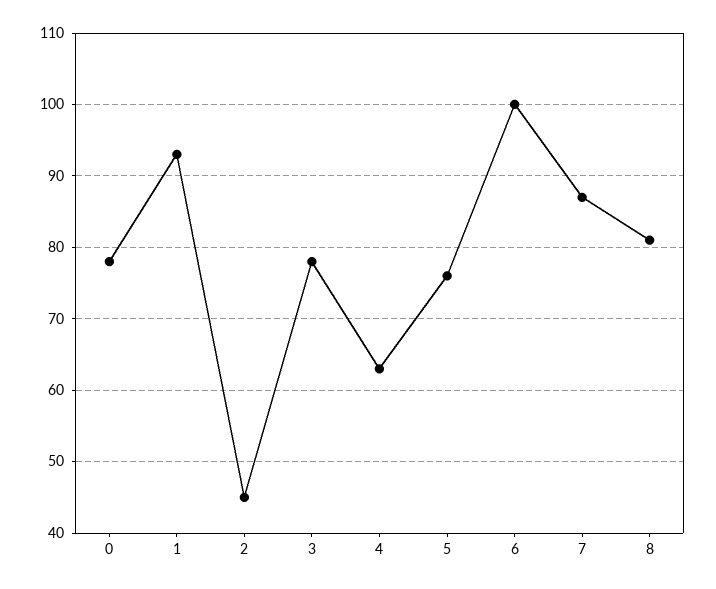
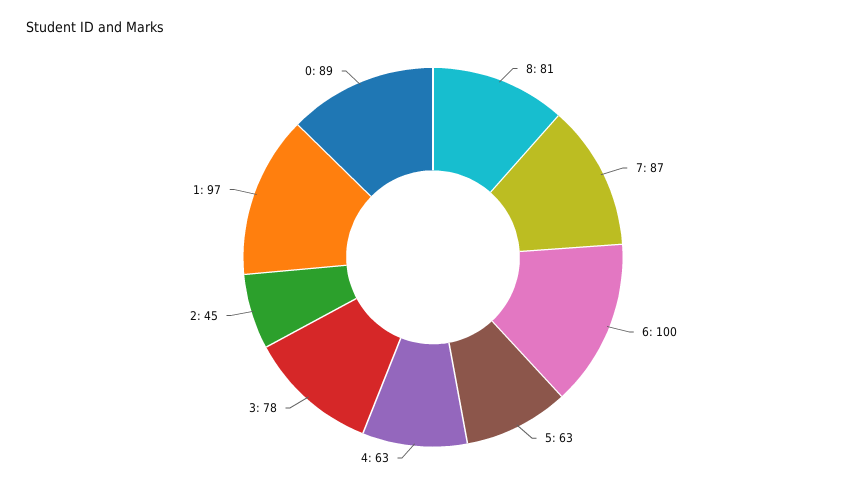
0: 78 -> 89
1: 93 -> 97
5: 76 -> 63

